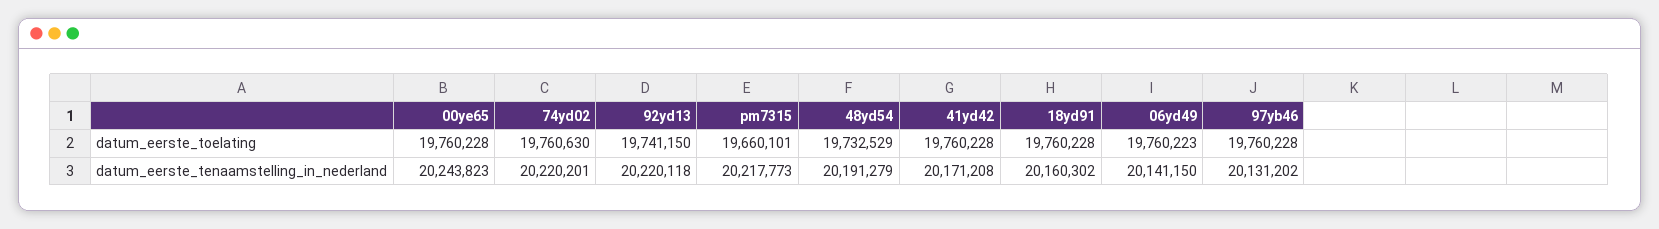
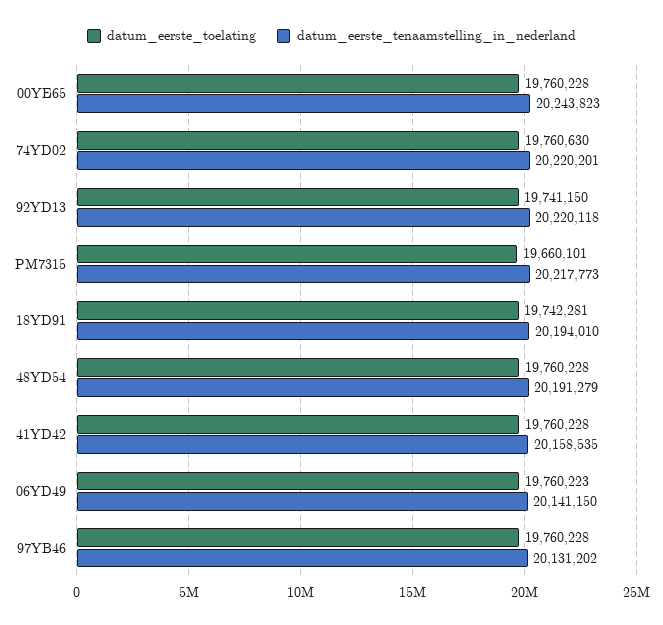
datum_eerste_toelating, 48yd54: 19732529 -> 19760228
datum_eerste_toelating, 18yd91: 19760228 -> 19742281
datum_eerste_tenaamstelling_in_nederland, 41yd42: 20171208 -> 20158535
datum_eerste_tenaamstelling_in_nederland, 18yd91: 20160302 -> 20194010

